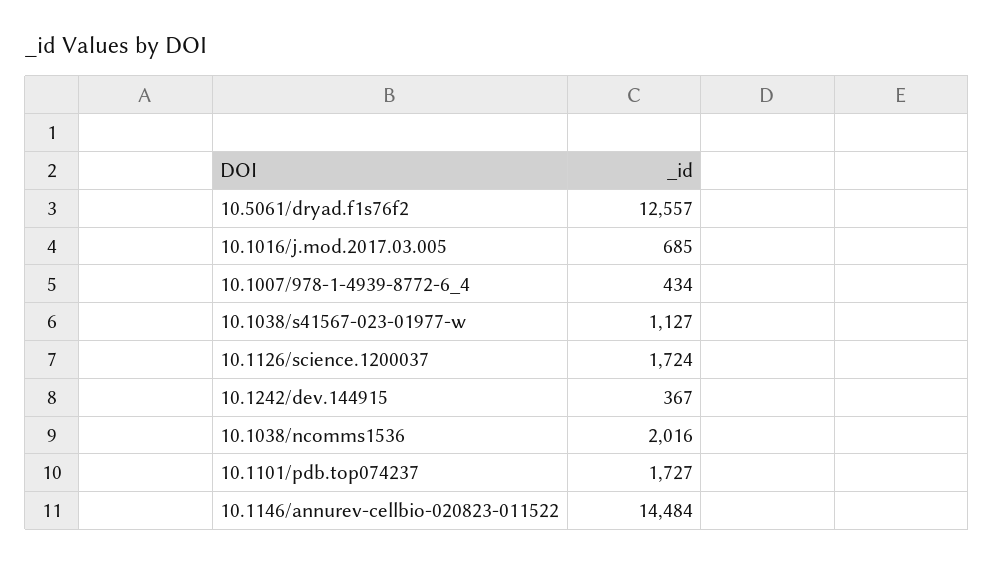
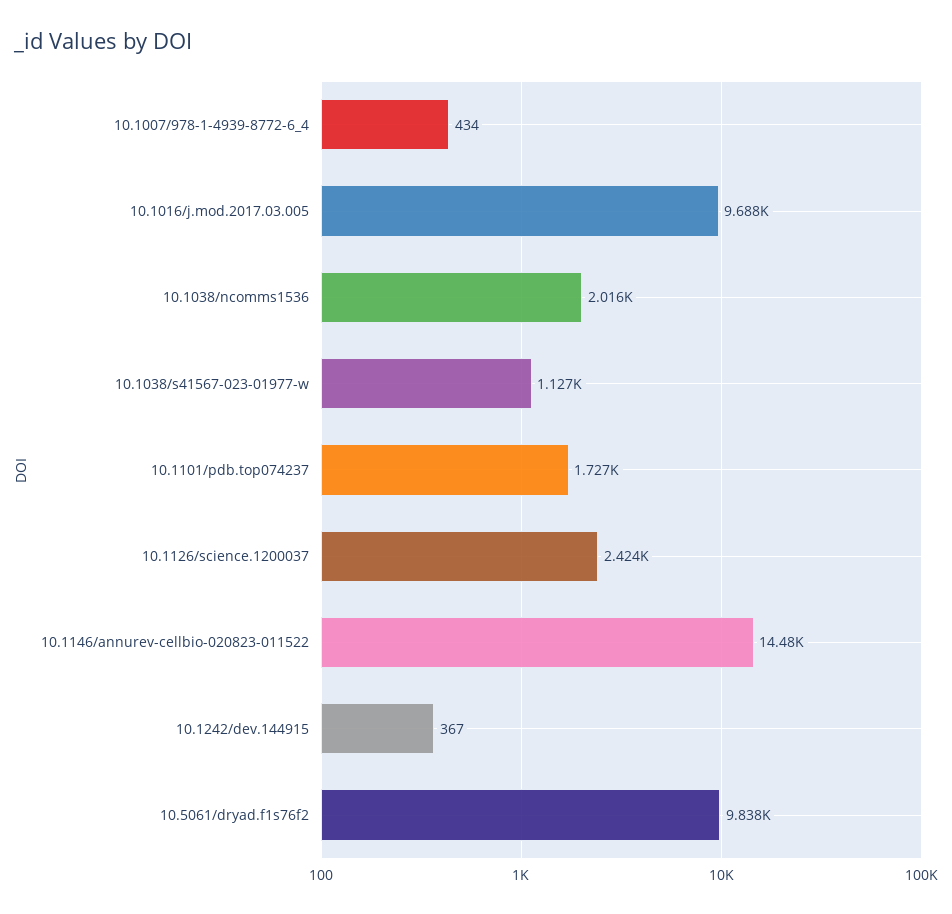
10.5061/dryad.f1s76f2: 12557 -> 9838
10.1016/j.mod.2017.03.005: 685 -> 9688
10.1126/science.1200037: 1724 -> 2424

